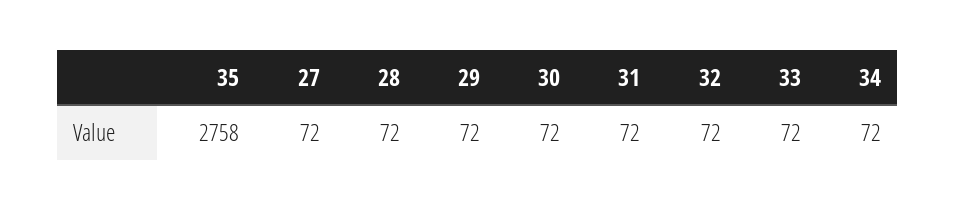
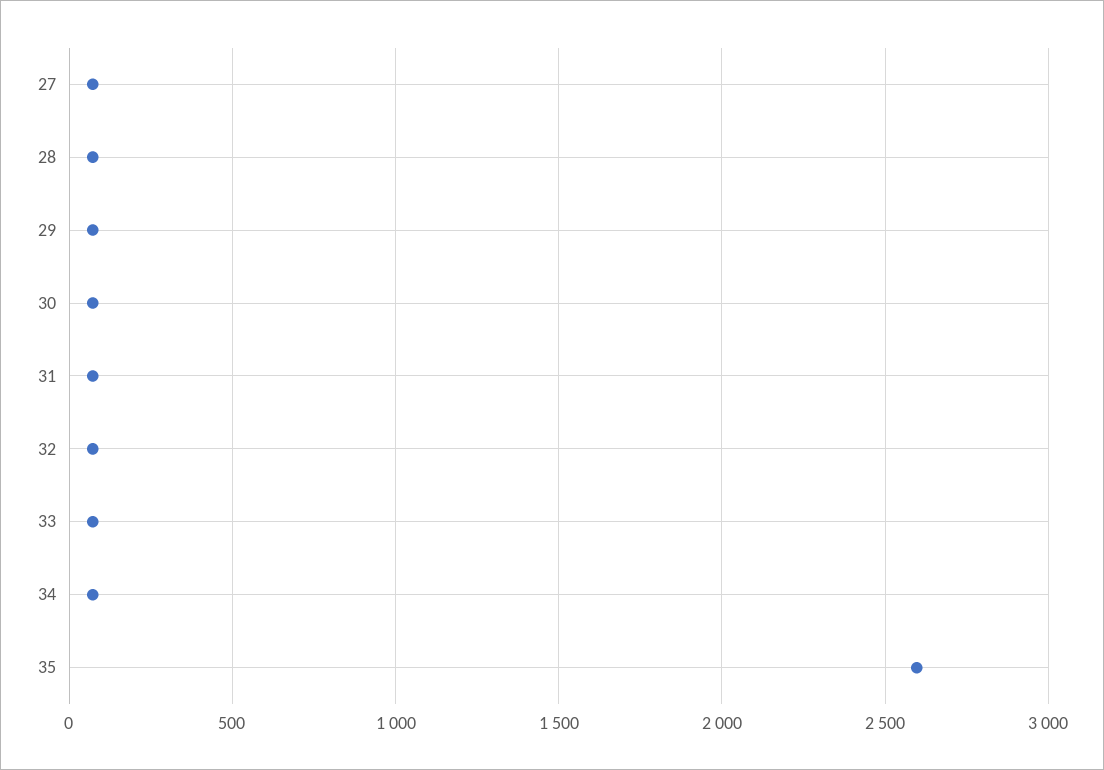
35: 2758 -> 2600

